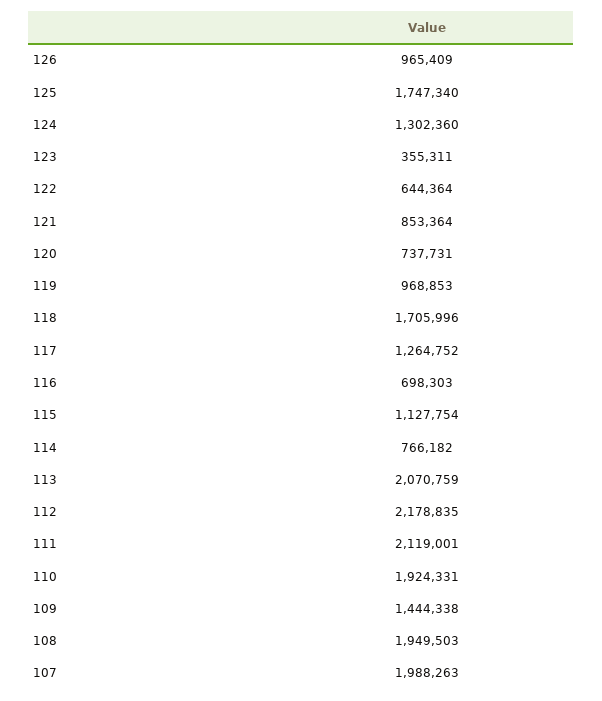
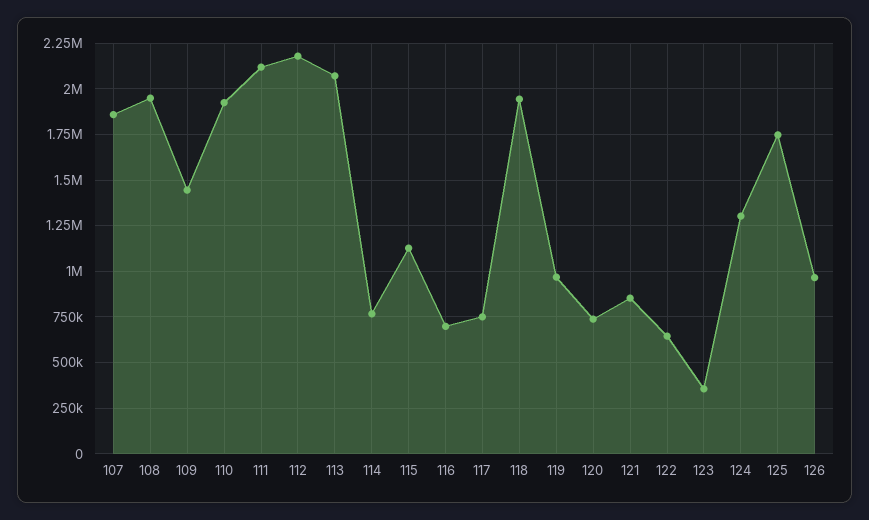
118: 1705996 -> 1950000
117: 1264752 -> 750000
107: 1988263 -> 1850000

